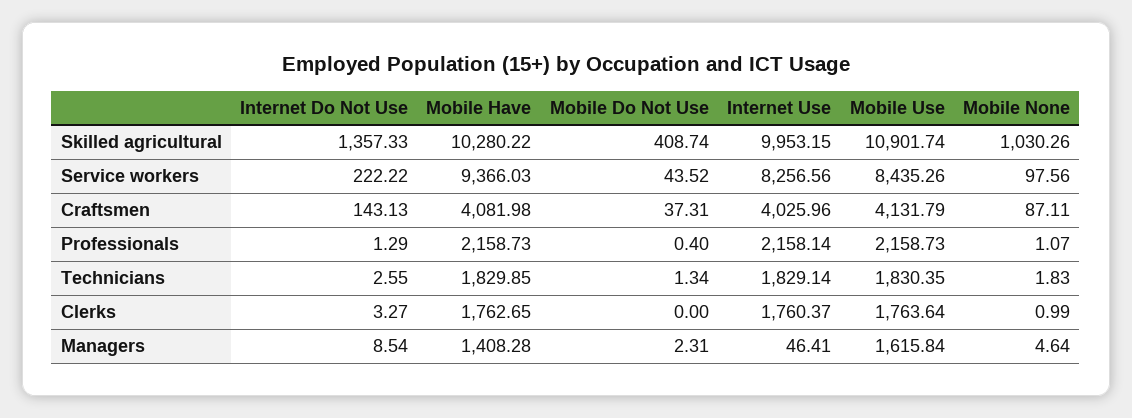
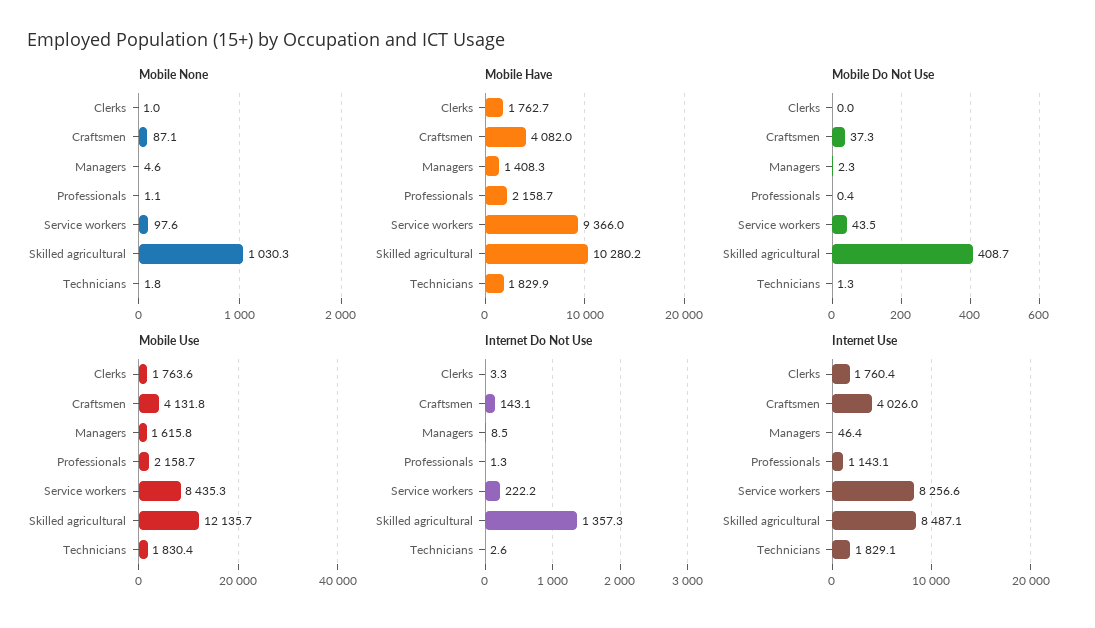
Internet Use, Skilled agricultural: 9953.15 -> 8487.1
Mobile Use, Skilled agricultural: 10901.74 -> 12135.7
Internet Use, Professionals: 2158.14 -> 1143.1

